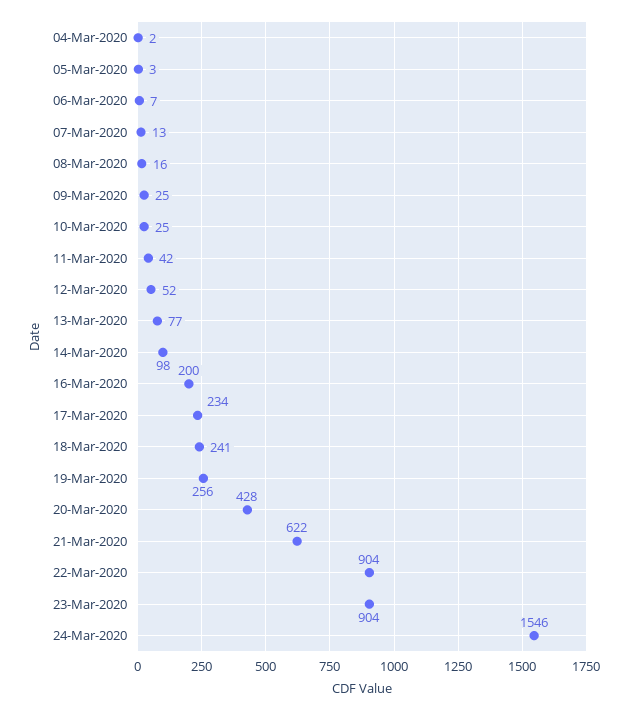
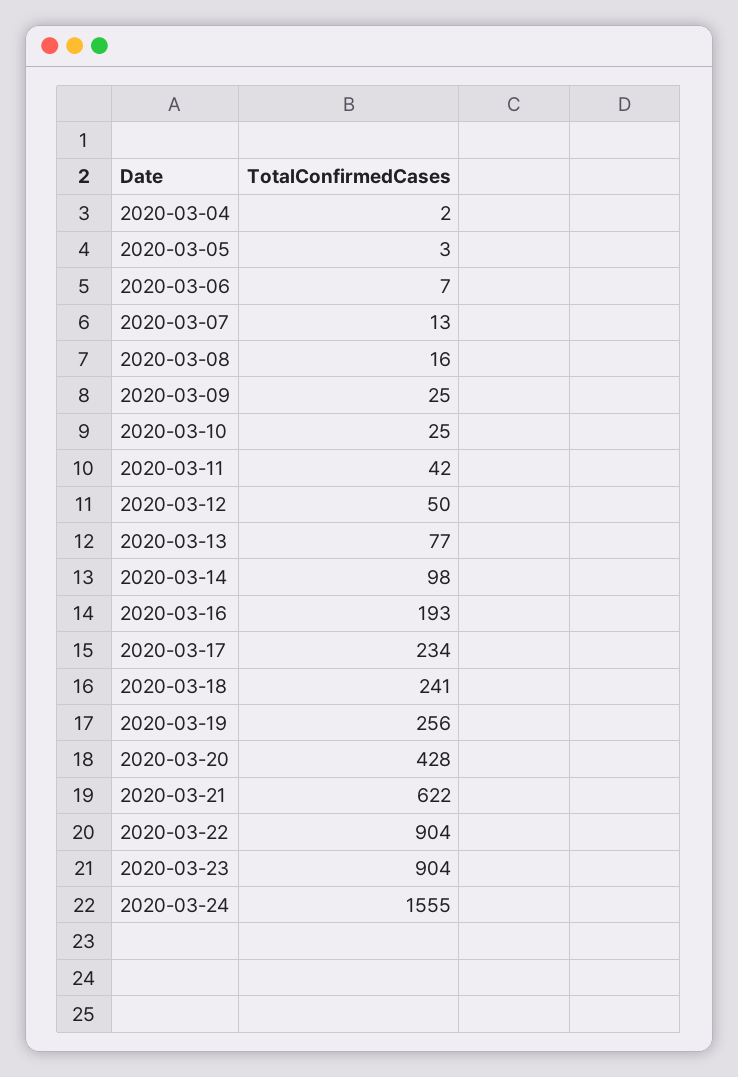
12-Mar-2020: 52 -> 50
16-Mar-2020: 200 -> 193
24-Mar-2020: 1546 -> 1555

